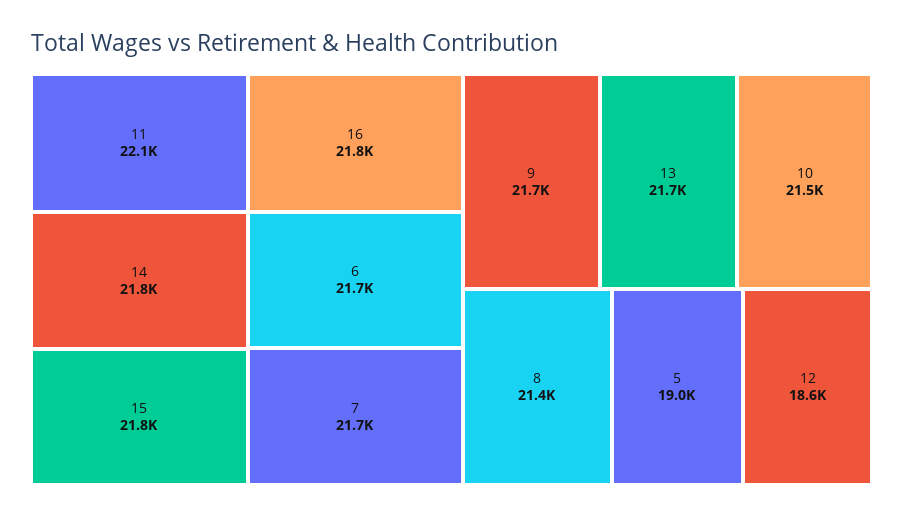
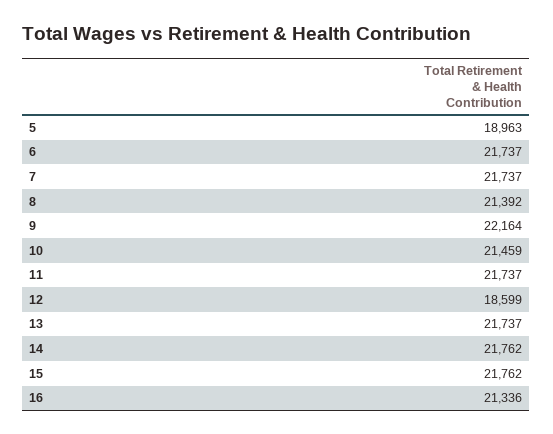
11: 22100 -> 21737
16: 21800 -> 21336
9: 21700 -> 22164

